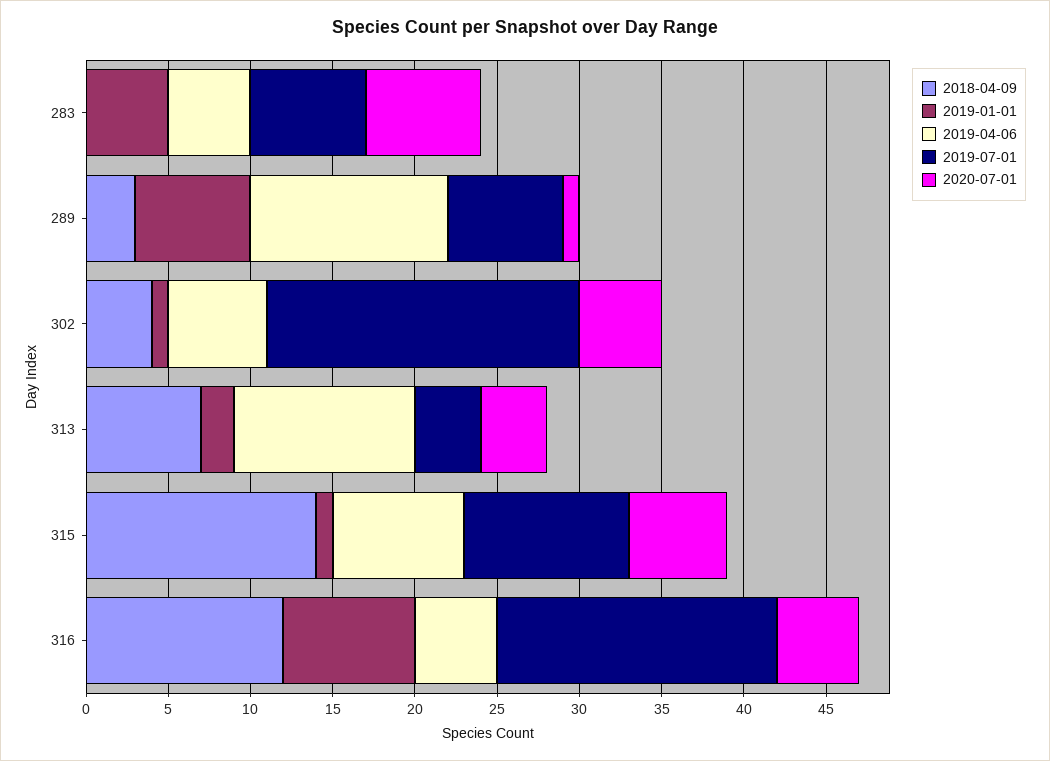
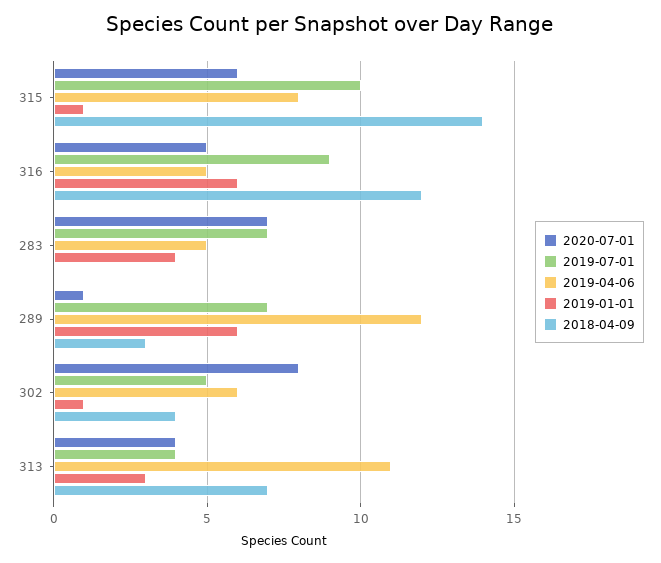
2019-01-01, 283: 5 -> 4
2019-01-01, 289: 7 -> 6
2019-07-01, 302: 19 -> 5
2020-07-01, 302: 5 -> 8
2019-01-01, 313: 2 -> 3
2019-01-01, 316: 8 -> 6
2019-07-01, 316: 17 -> 9

